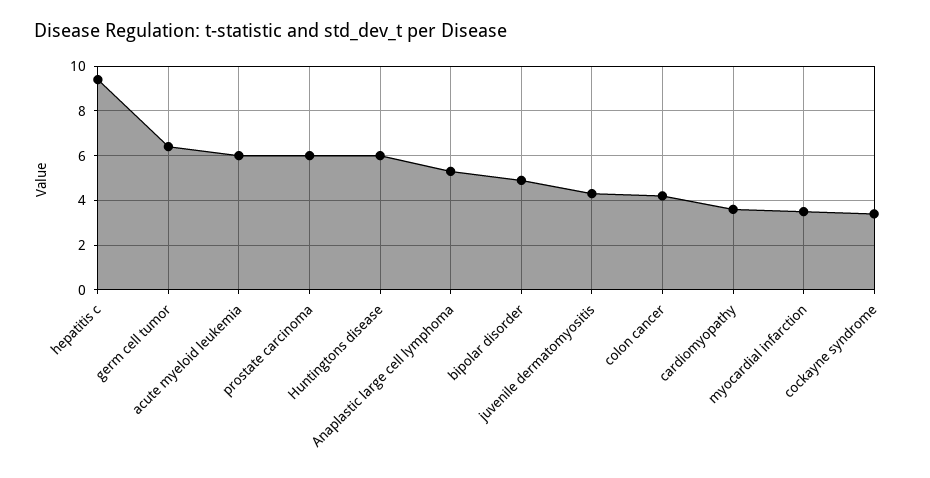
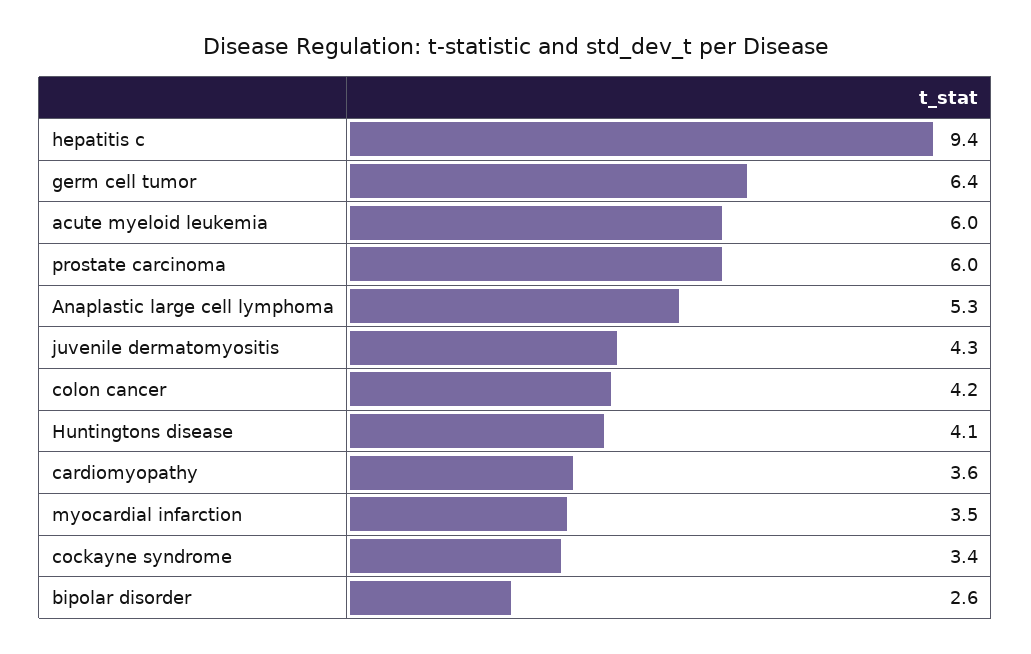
Huntingtons disease: 6 -> 4.1
bipolar disorder: 5 -> 2.6

